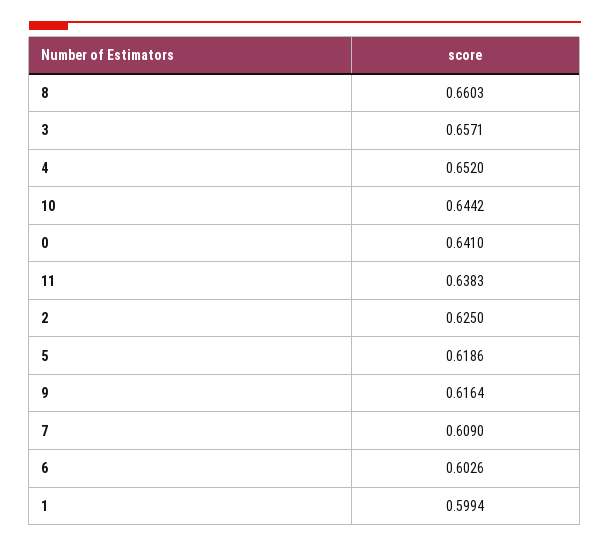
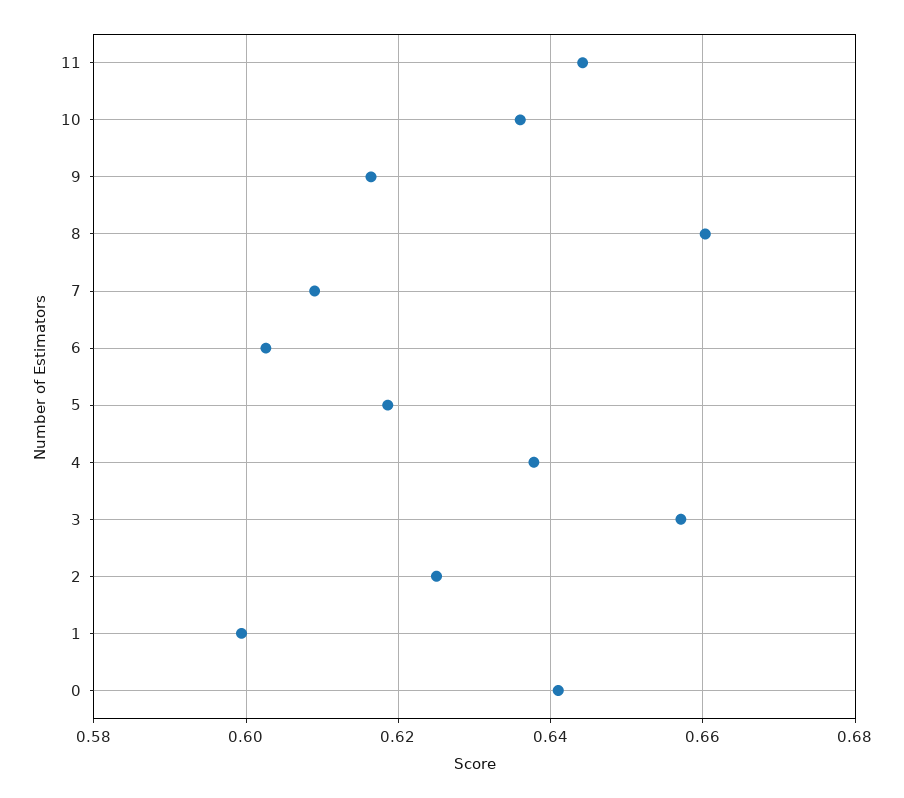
4: 0.652 -> 0.638
10: 0.6442 -> 0.636
11: 0.6383 -> 0.644

